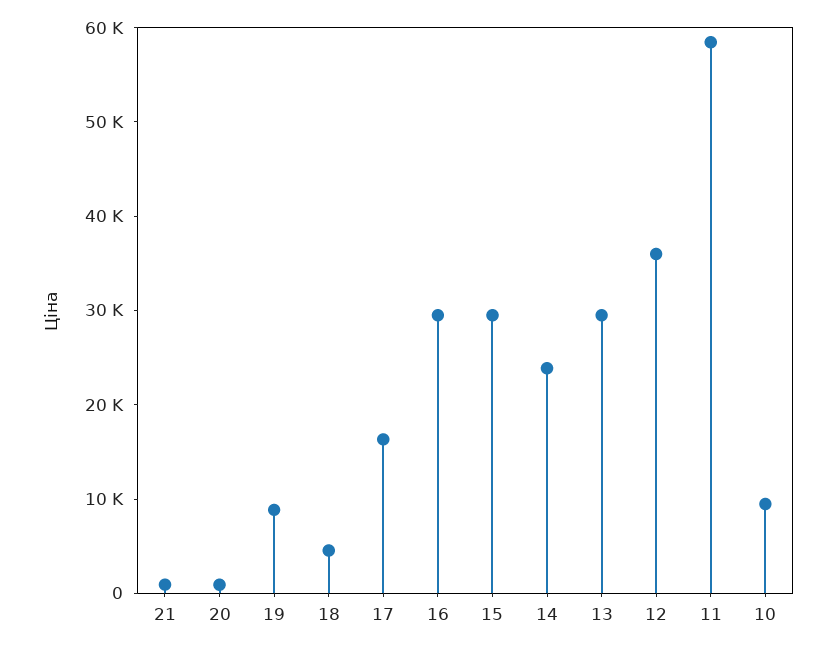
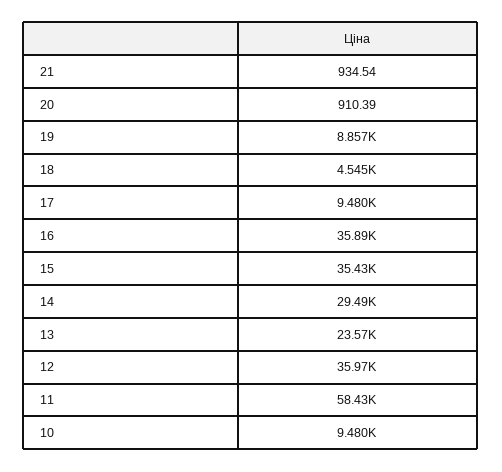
17: 16000 -> 9480
16: 30000 -> 35890
15: 30000 -> 35430
14: 24000 -> 29490
13: 30000 -> 23570

